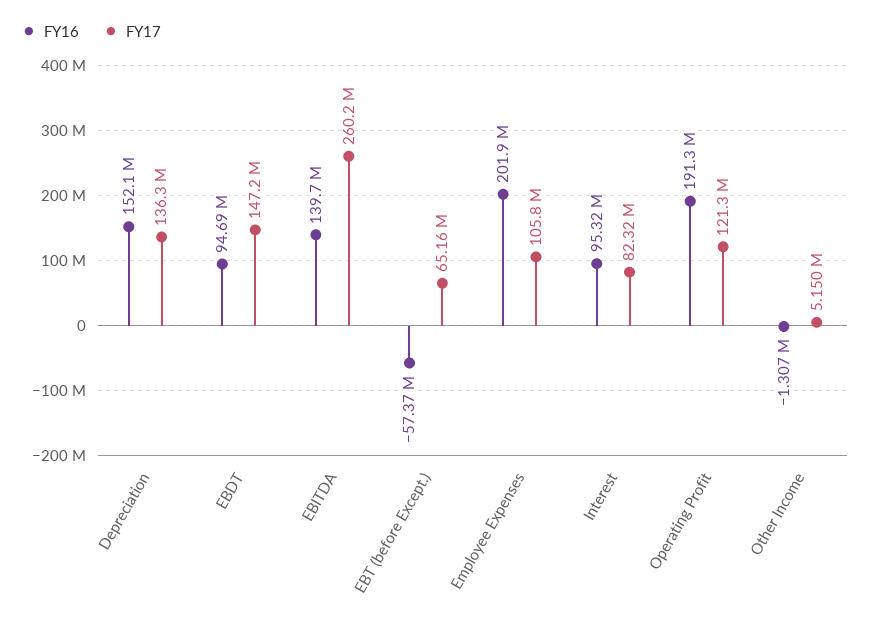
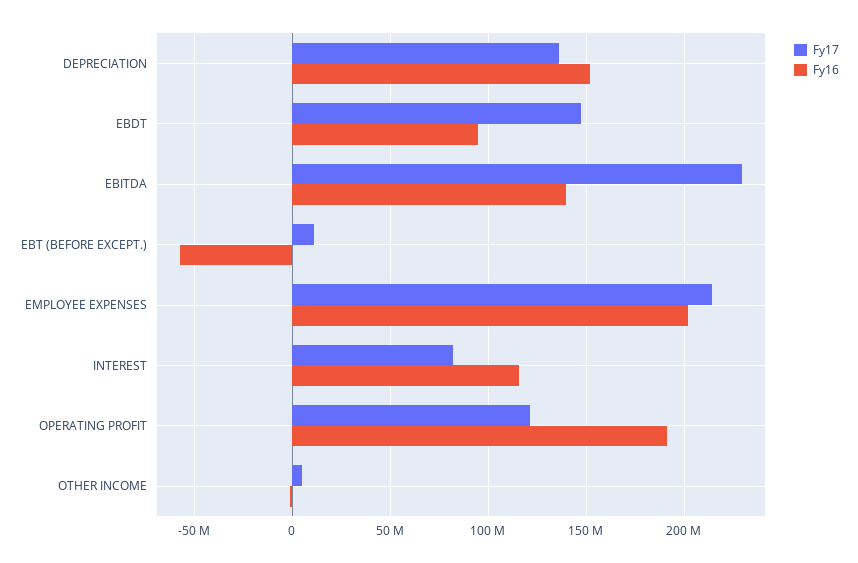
FY17, EBITDA: 260200000 -> 230000000
FY17, EBT (before Except.): 65160000 -> 10000000
FY17, Employee Expenses: 105800000 -> 215000000
FY16, Interest: 95320000 -> 115000000

